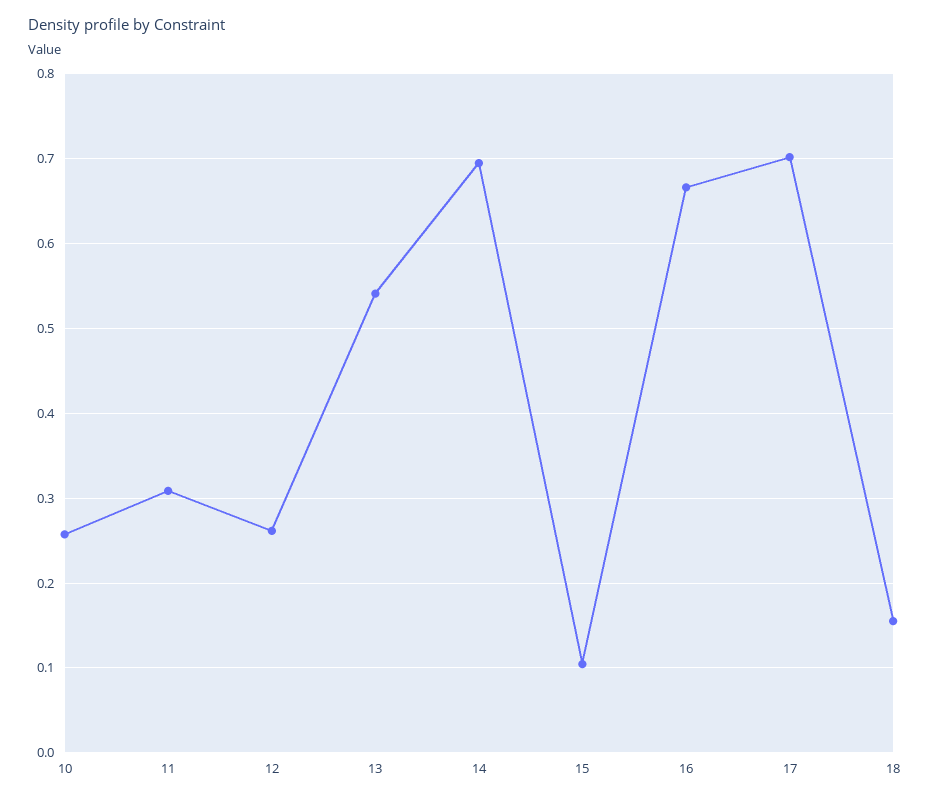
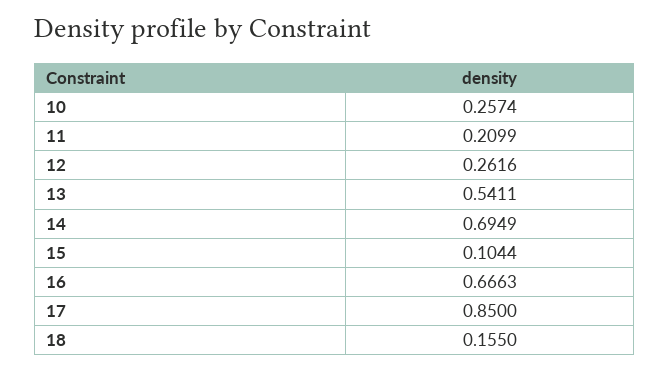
11: 0.31 -> 0.2099
17: 0.7 -> 0.85

